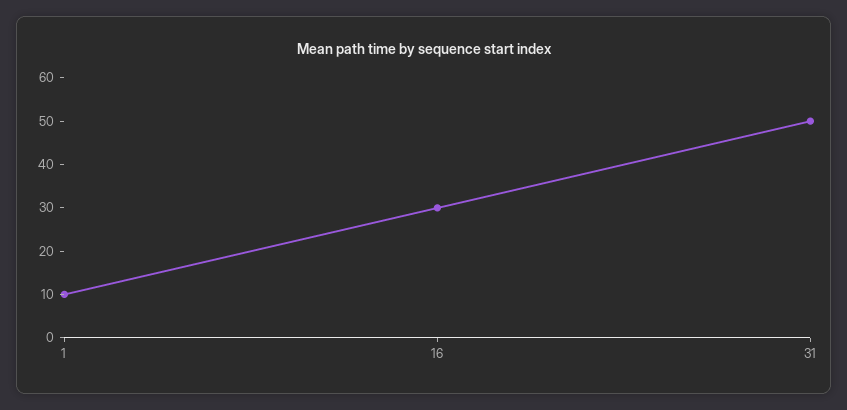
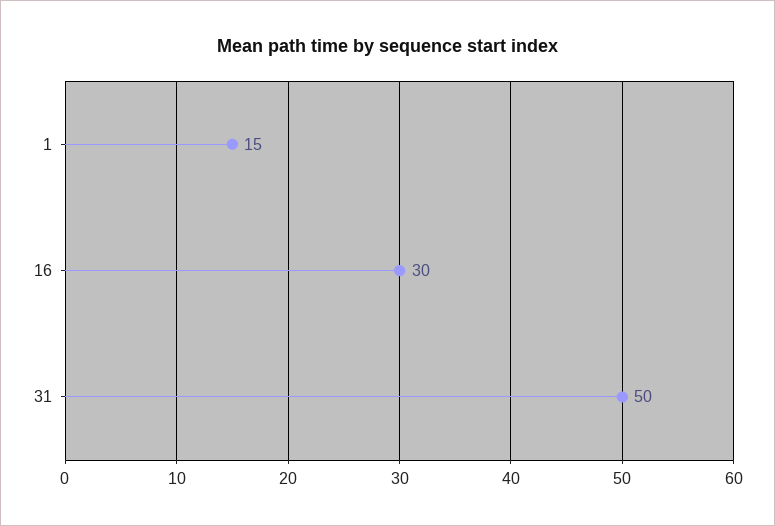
1: 10 -> 15

